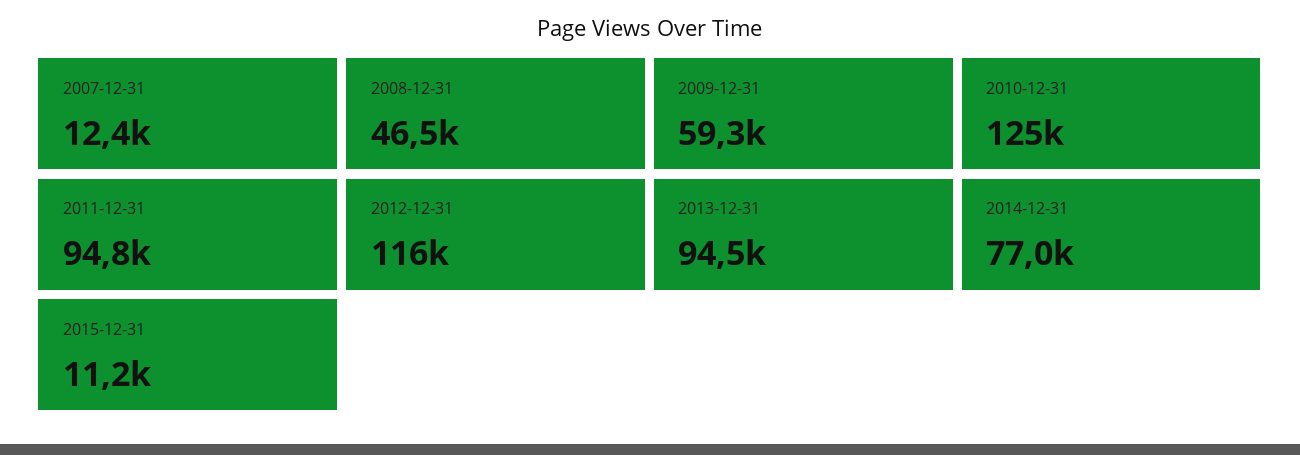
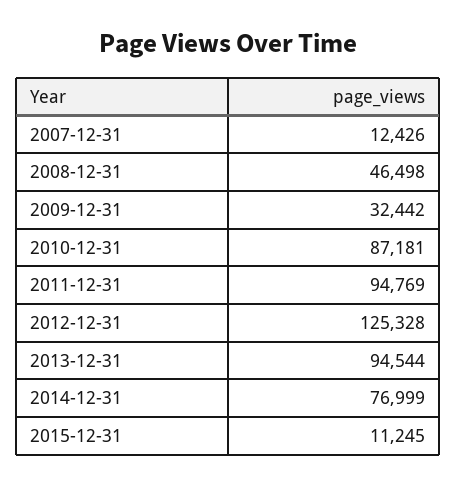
2009-12-31: 59300 -> 32442
2010-12-31: 125000 -> 87181
2012-12-31: 116000 -> 125328

